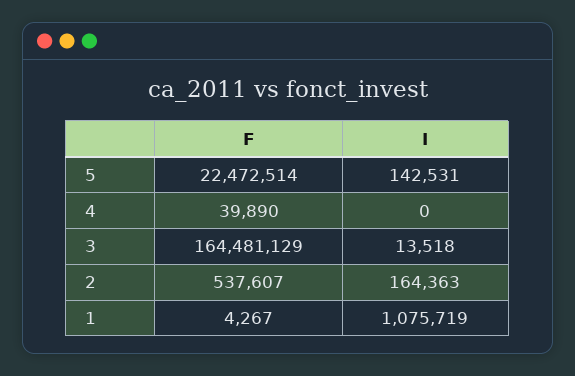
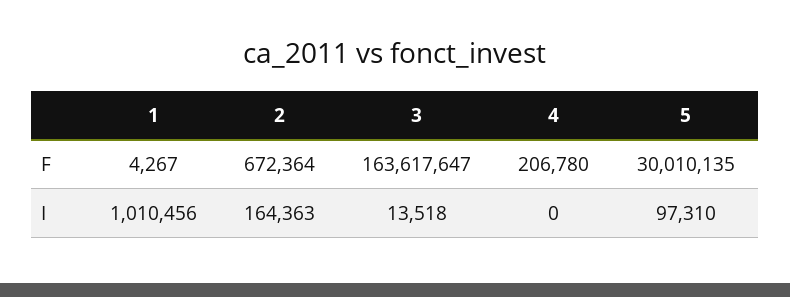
F, 5: 22472514 -> 30010135
I, 5: 142531 -> 97310
F, 4: 39890 -> 206780
F, 3: 164481129 -> 163617647
F, 2: 537607 -> 672364
I, 1: 1075719 -> 1010456

